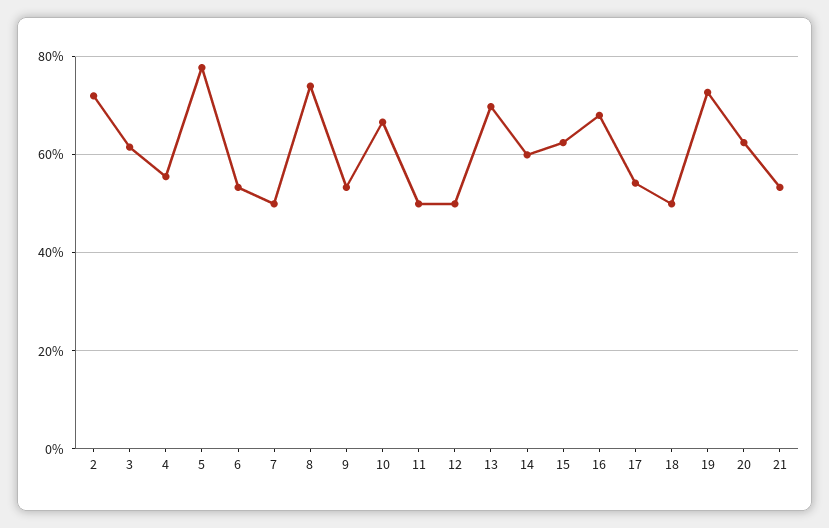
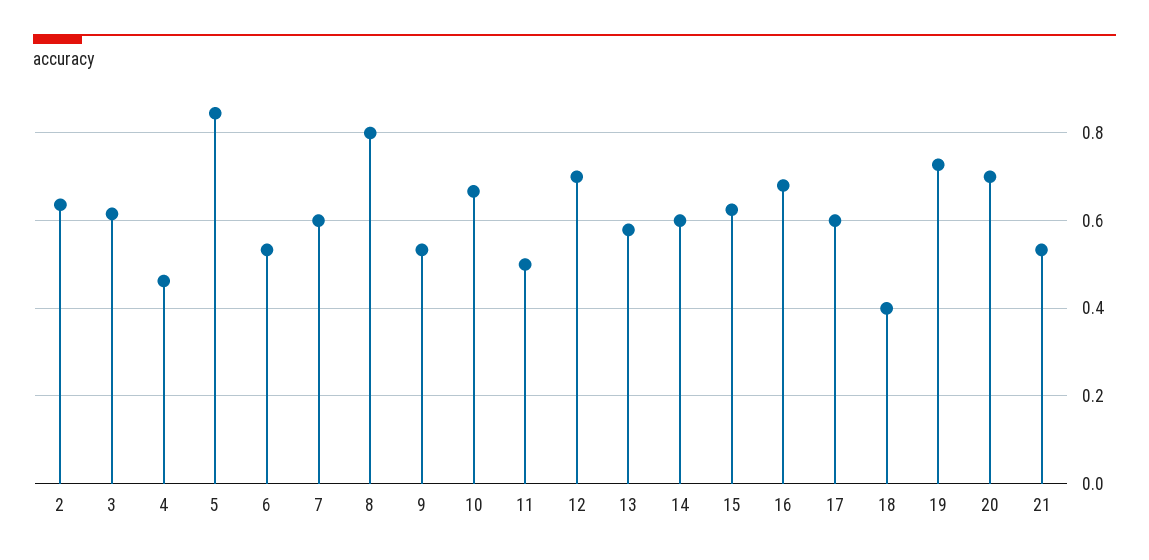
2: 0.72 -> 0.64
4: 0.56 -> 0.46
5: 0.78 -> 0.84
7: 0.5 -> 0.6
8: 0.74 -> 0.8
12: 0.5 -> 0.7
13: 0.7 -> 0.58
17: 0.54 -> 0.6
18: 0.5 -> 0.4
20: 0.62 -> 0.7

